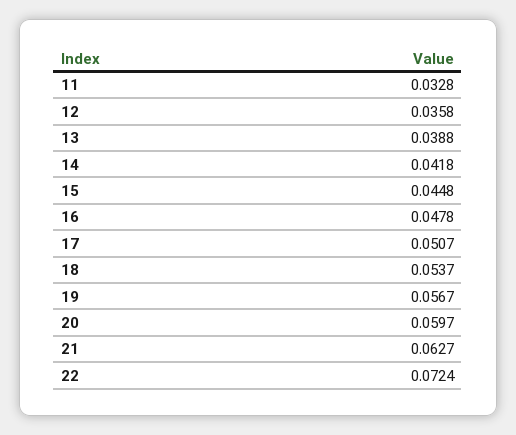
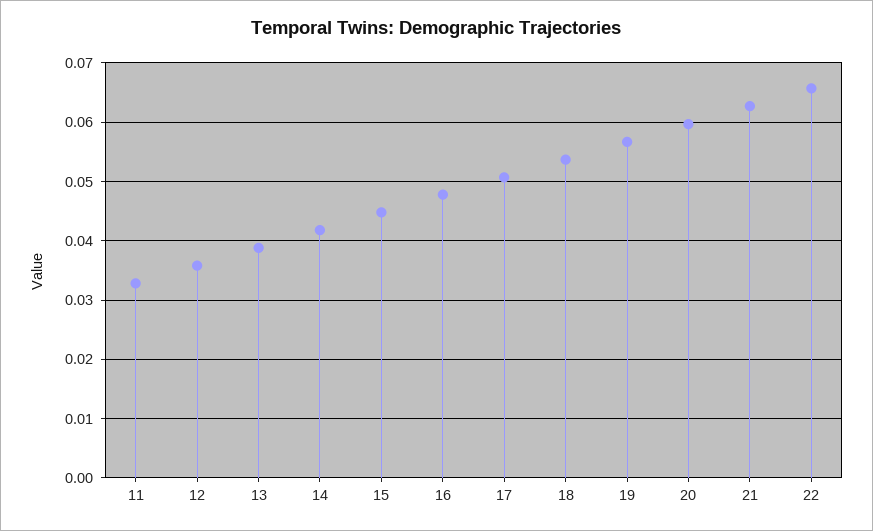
22: 0.0724 -> 0.066

